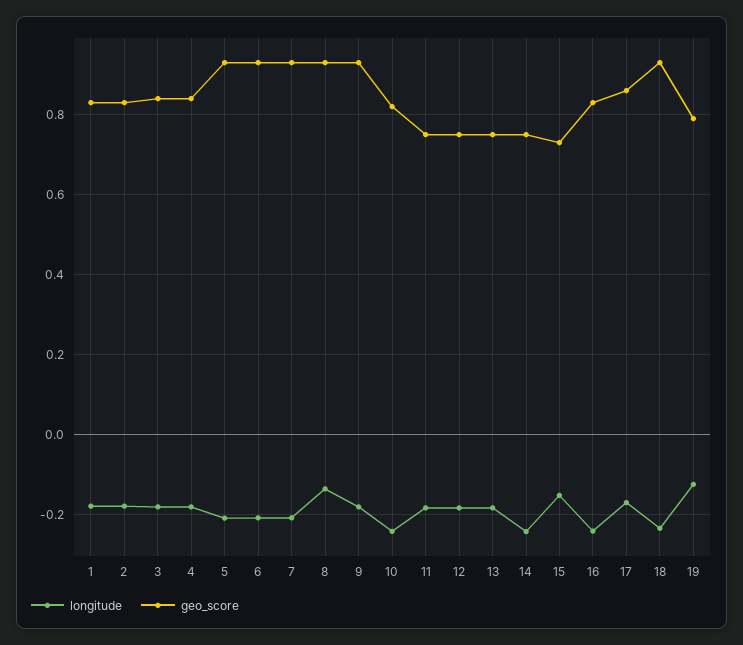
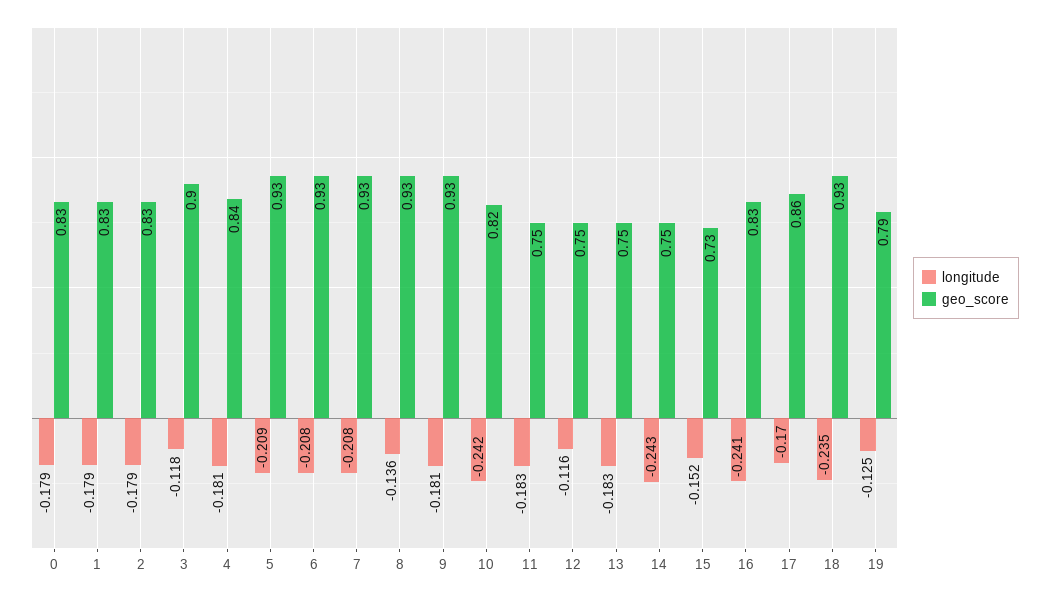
longitude, 3: -0.18 -> -0.118
geo_score, 3: 0.84 -> 0.9
longitude, 12: -0.18 -> -0.116
longitude, 0: none -> -0.179
geo_score, 0: none -> 0.83

